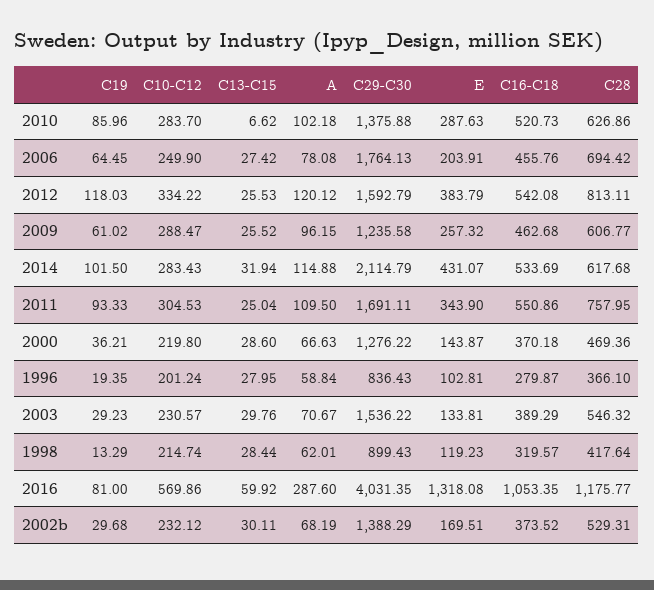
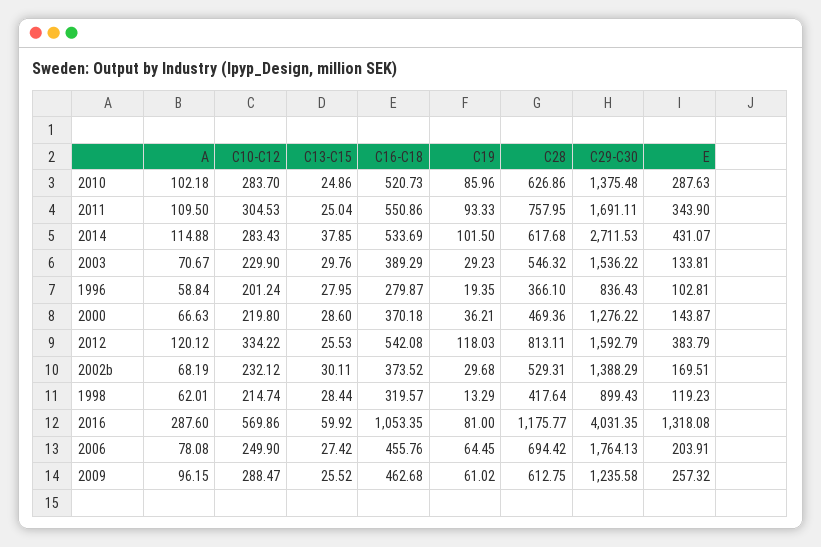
C13-C15, 2010: 6.62 -> 24.86
C29-C30, 2010: 1375.88 -> 1375.48
C28, 2009: 606.77 -> 612.75
C13-C15, 2014: 31.94 -> 37.85
C29-C30, 2014: 2114.79 -> 2711.53
C10-C12, 2003: 230.57 -> 229.9

